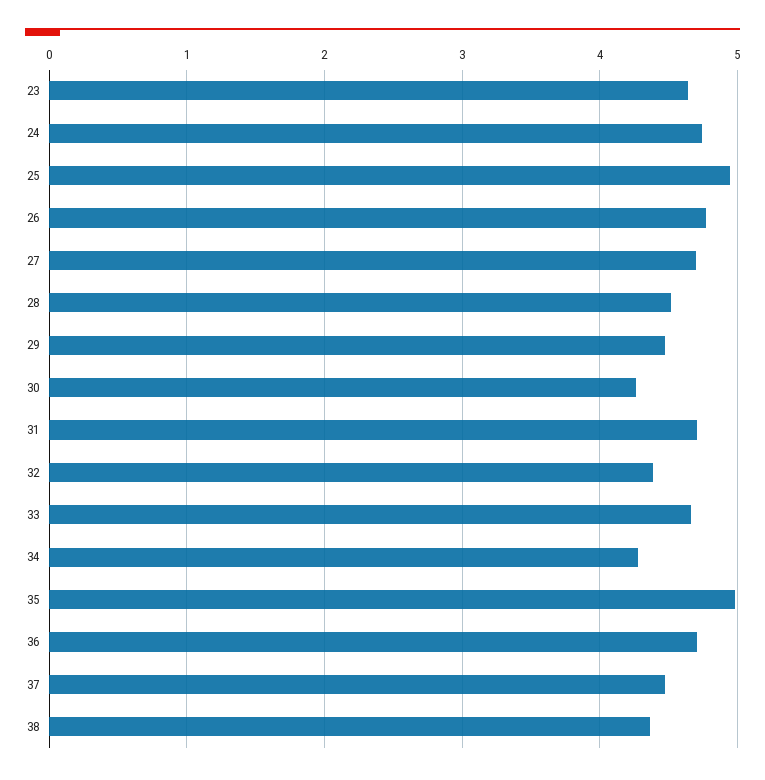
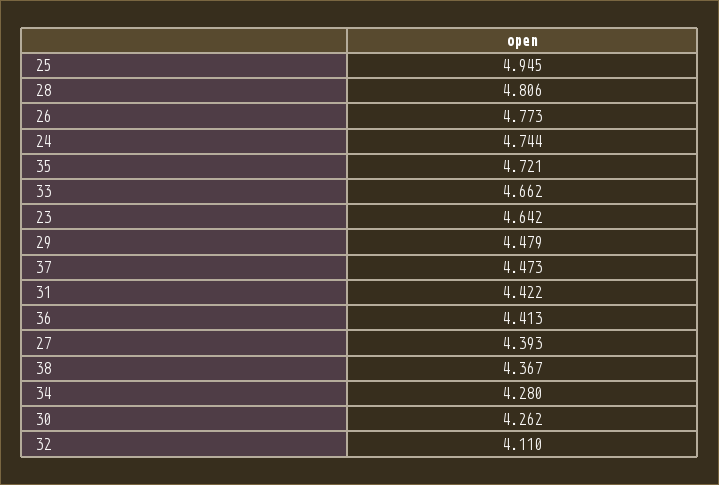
27: 4.7 -> 4.393
28: 4.5 -> 4.806
31: 4.7 -> 4.422
32: 4.4 -> 4.11
35: 5 -> 4.721
36: 4.7 -> 4.413

